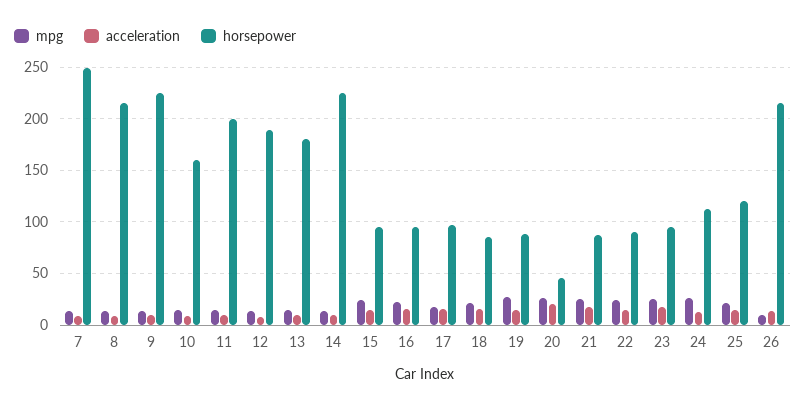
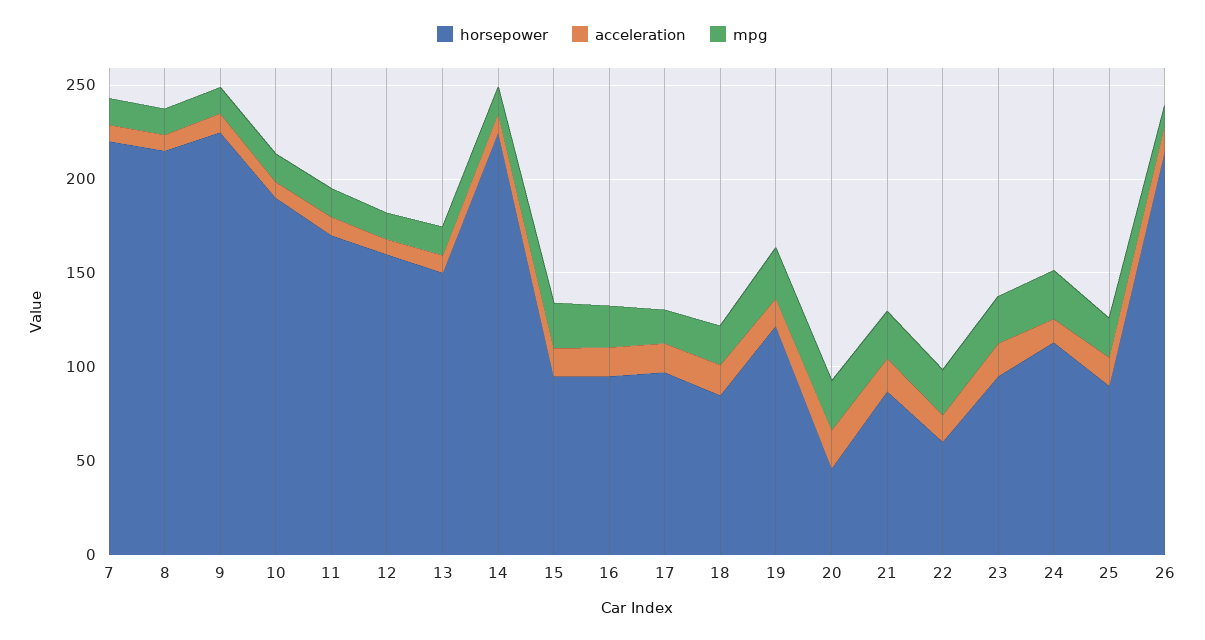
horsepower, 7: 250 -> 220
horsepower, 10: 160 -> 190
horsepower, 11: 200 -> 170
horsepower, 12: 190 -> 160
horsepower, 13: 180 -> 150
horsepower, 19: 90 -> 120
horsepower, 22: 90 -> 60
horsepower, 25: 120 -> 90

